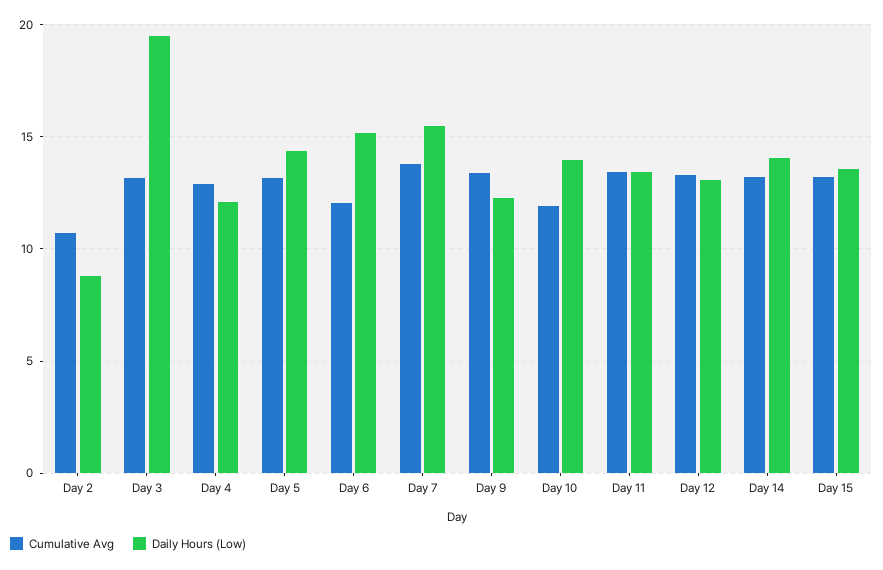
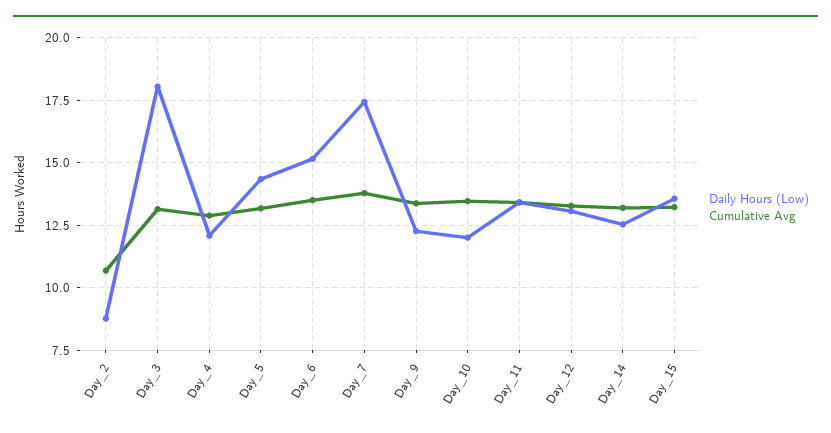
Daily Hours (Low), Day 3: 19.5 -> 18
Cumulative Avg, Day 6: 12 -> 13.5
Daily Hours (Low), Day 7: 15.5 -> 17.5
Cumulative Avg, Day 10: 12 -> 13.5
Daily Hours (Low), Day 10: 14 -> 12
Daily Hours (Low), Day 14: 14 -> 12.5

